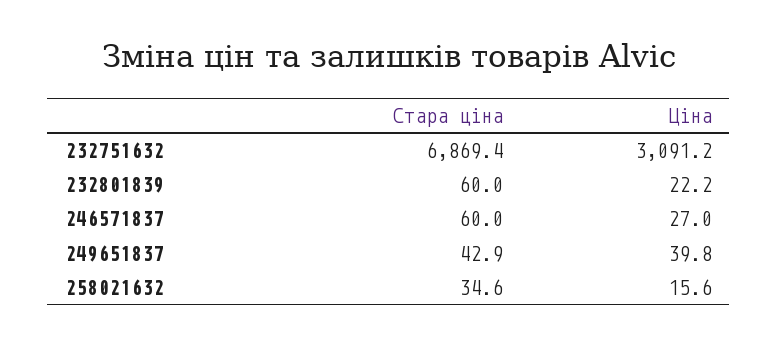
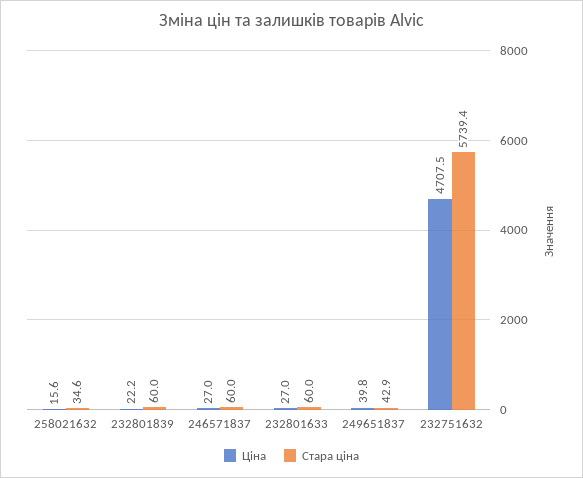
Стара ціна, 232751632: 6869.4 -> 5739.4
Ціна, 232751632: 3091.2 -> 4707.5
Ціна, 232801633: none -> 27
Стара ціна, 232801633: none -> 60

